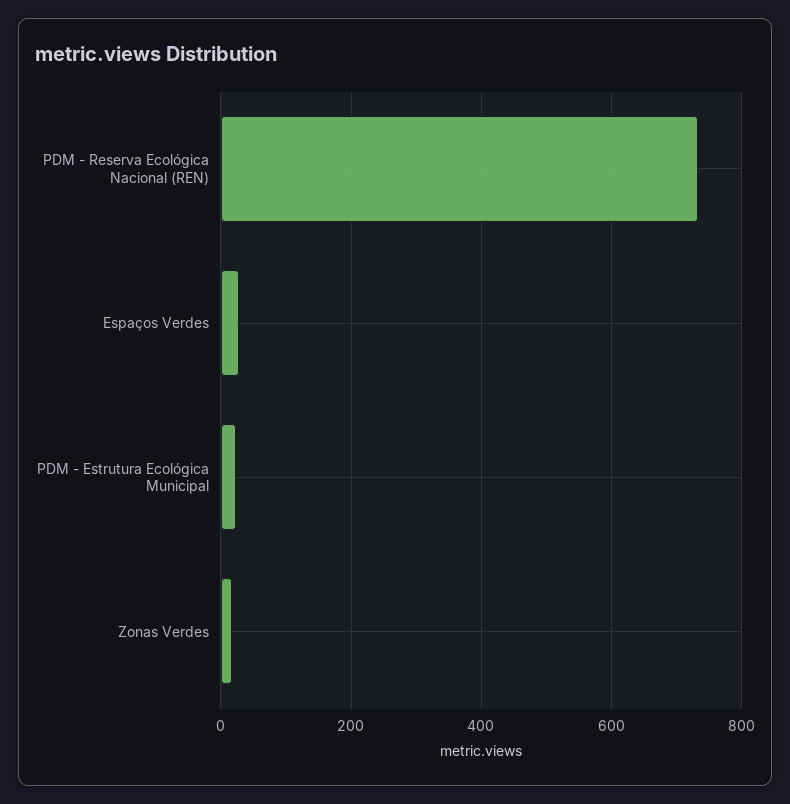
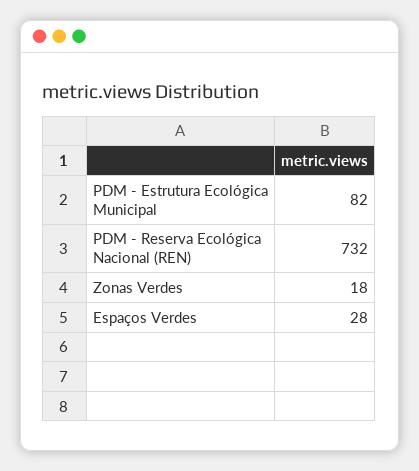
PDM - Estrutura Ecológica Municipal: 20 -> 82

